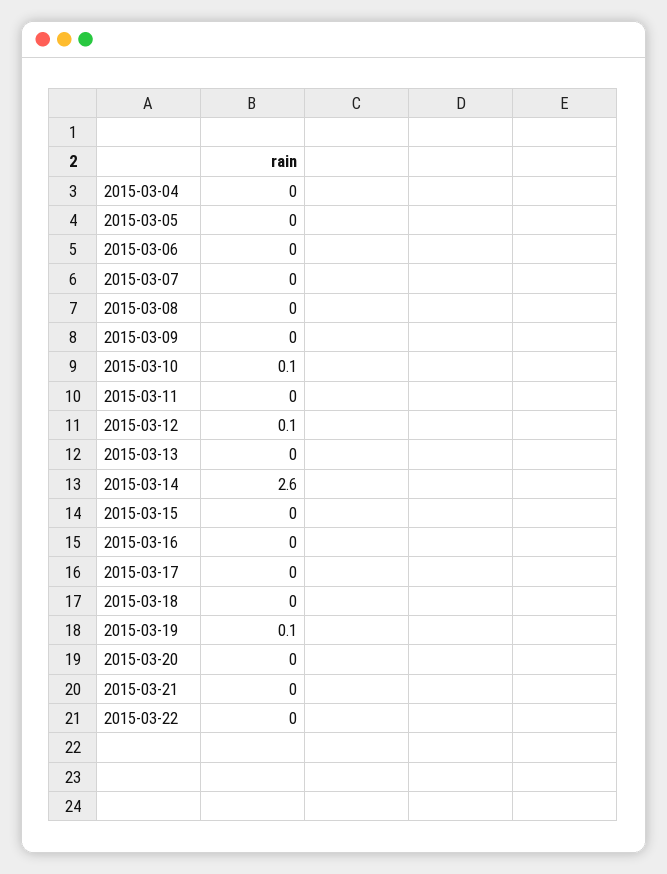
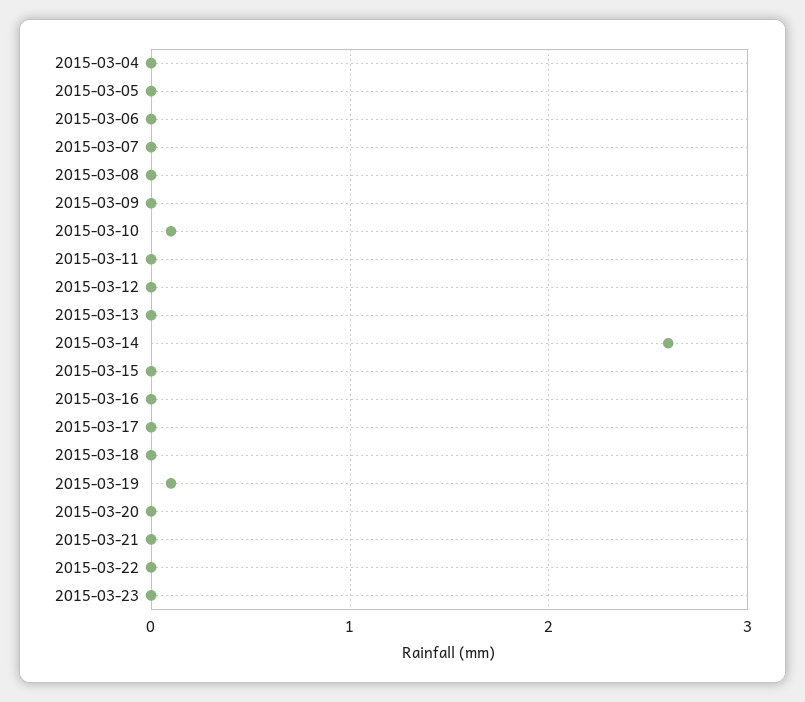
2015-03-12: 0.1 -> 0
2015-03-23: none -> 0

